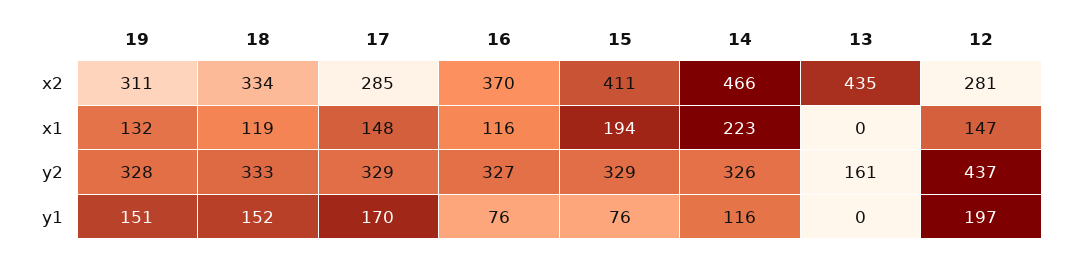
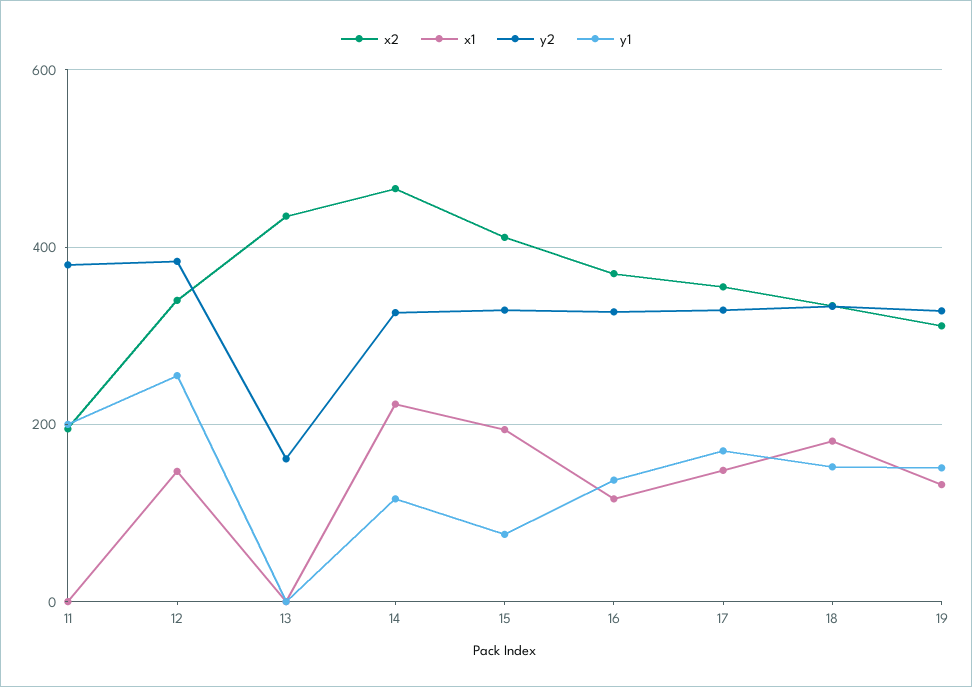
x2, 17: 285 -> 360
x2, 12: 281 -> 340
x1, 18: 119 -> 180
y2, 12: 437 -> 380
y1, 16: 76 -> 140
y1, 12: 197 -> 260
x2, 11: none -> 200
x1, 11: none -> 0
y2, 11: none -> 380
y1, 11: none -> 200

